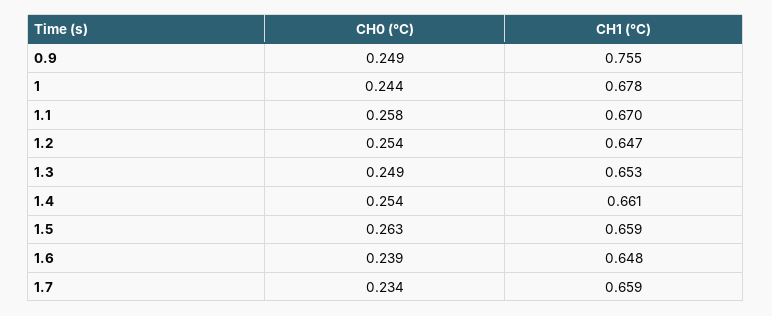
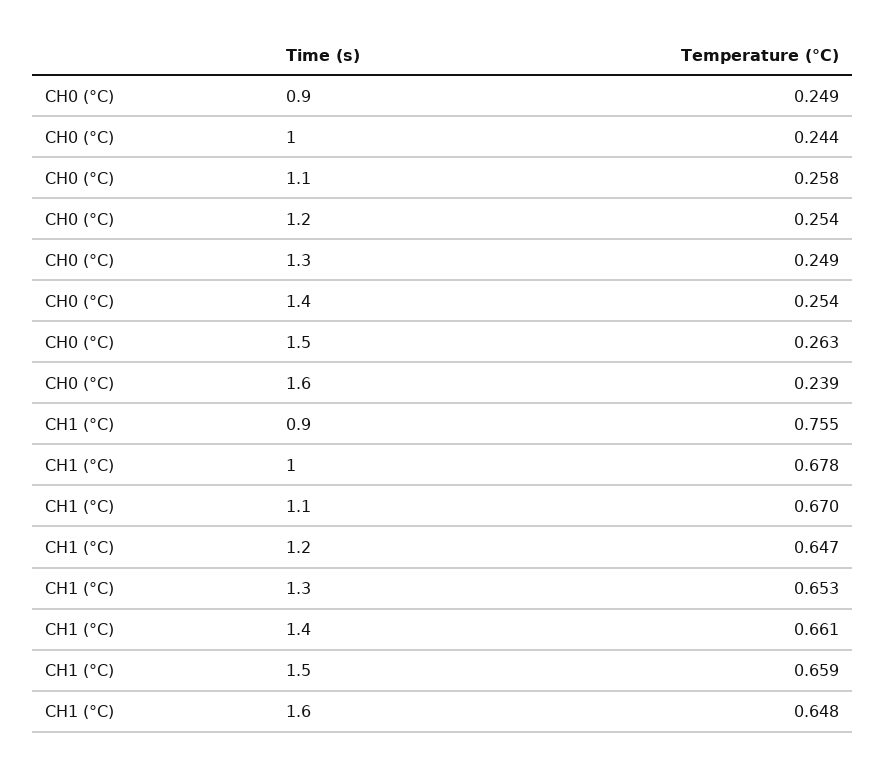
CH0 (°C), 1.7: 0.234 -> none
CH1 (°C), 1.7: 0.659 -> none

